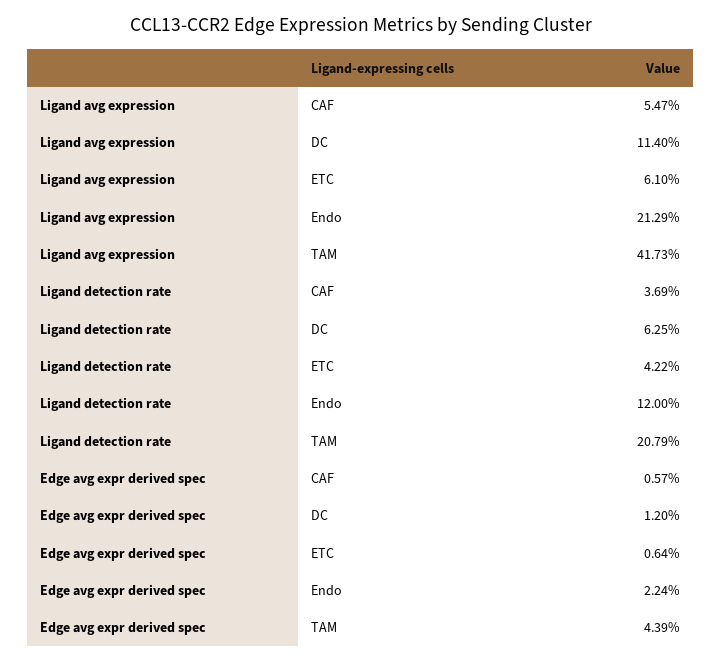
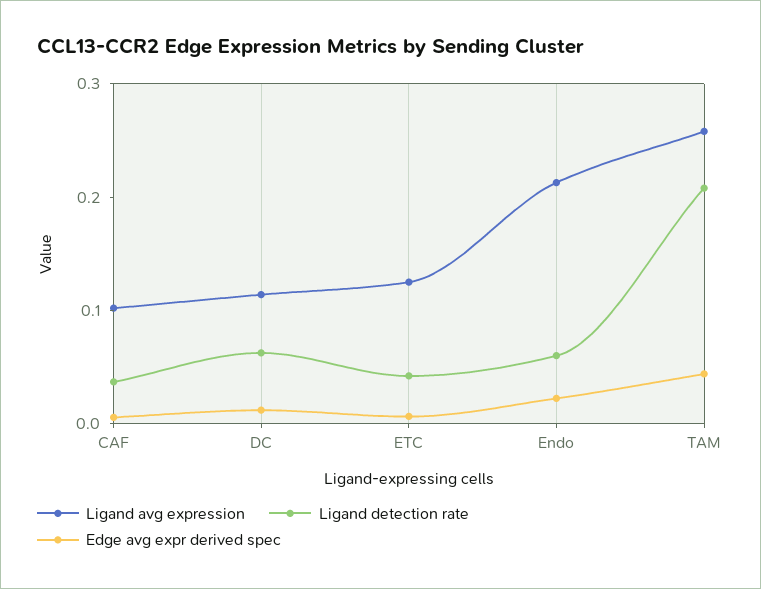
Ligand avg expression, CAF: 0.0547 -> 0.1
Ligand avg expression, ETC: 0.061 -> 0.12
Ligand avg expression, TAM: 0.4173 -> 0.26
Ligand detection rate, Endo: 0.12 -> 0.06

